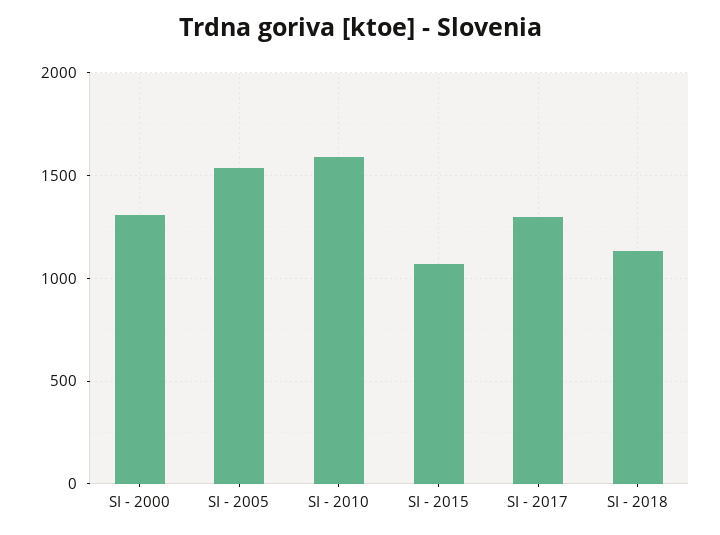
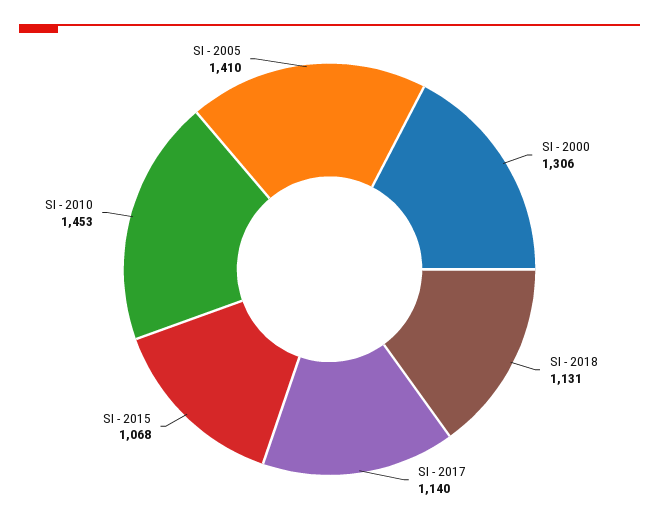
SI - 2005: 1550 -> 1410
SI - 2010: 1600 -> 1453
SI - 2017: 1300 -> 1140

